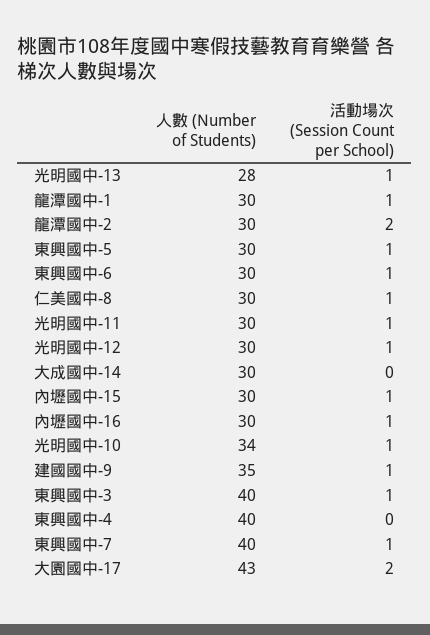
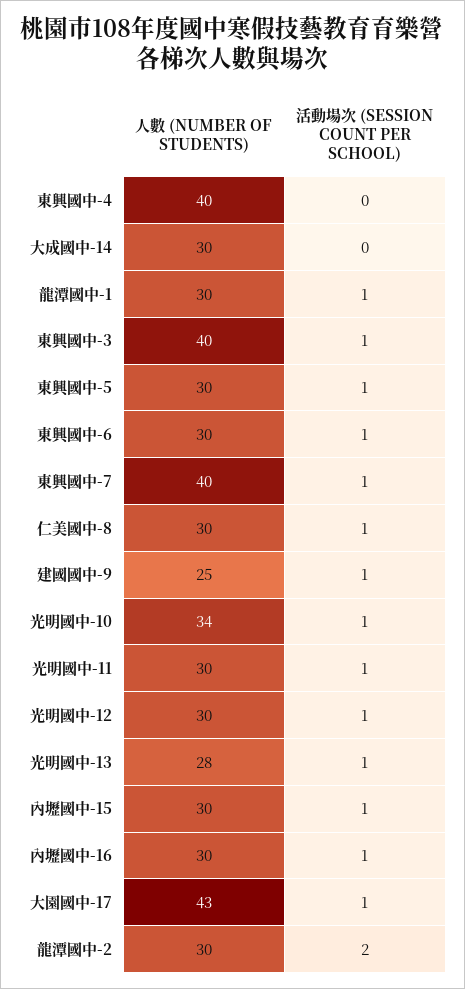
人數 (Number of Students), 建國國中-9: 35 -> 25
活動場次 (Session Count per School), 大園國中-17: 2 -> 1

